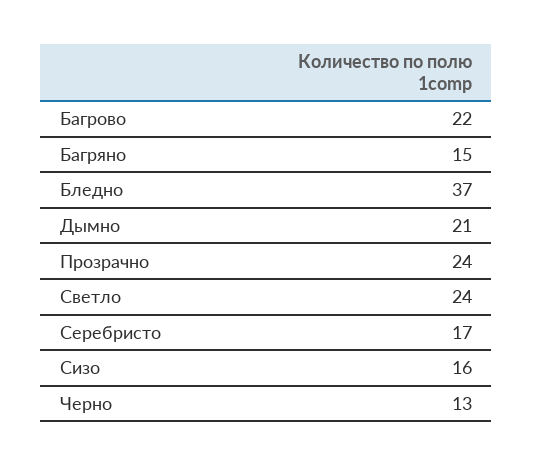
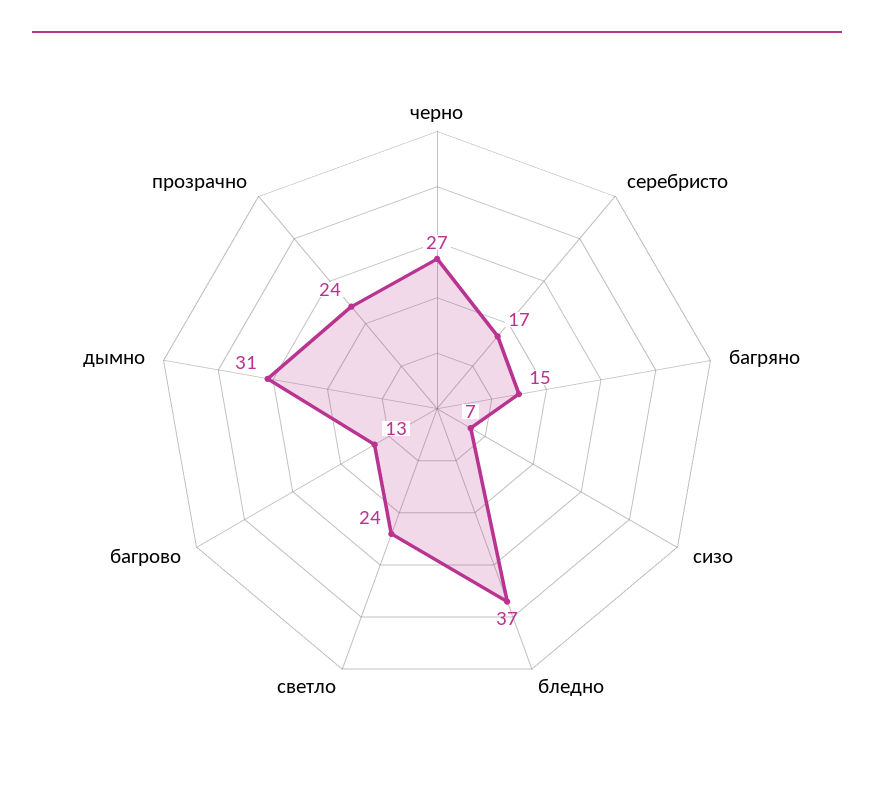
Багрово: 22 -> 13
Дымно: 21 -> 31
Сизо: 16 -> 7
Черно: 13 -> 27

